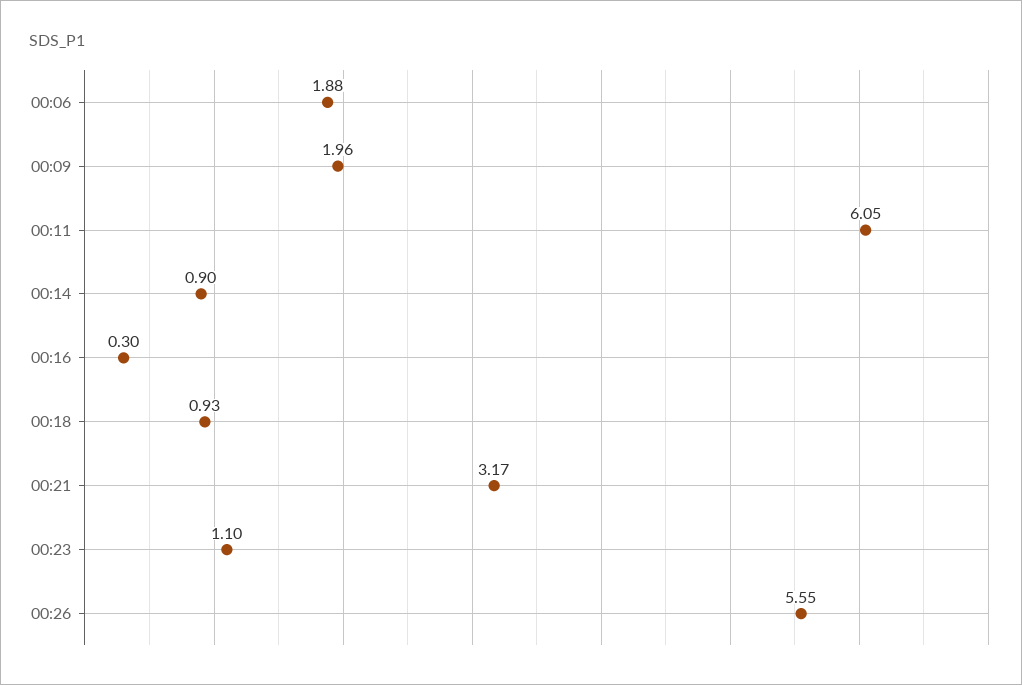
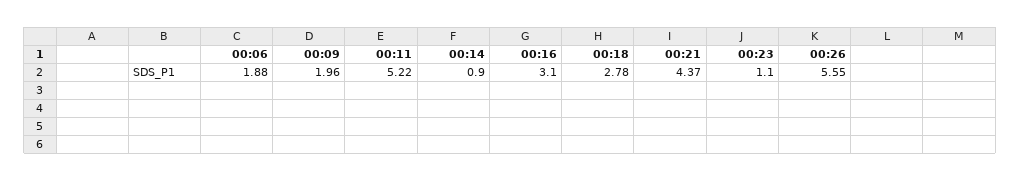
00:11: 6.05 -> 5.22
00:16: 0.3 -> 3.1
00:18: 0.93 -> 2.78
00:21: 3.17 -> 4.37

